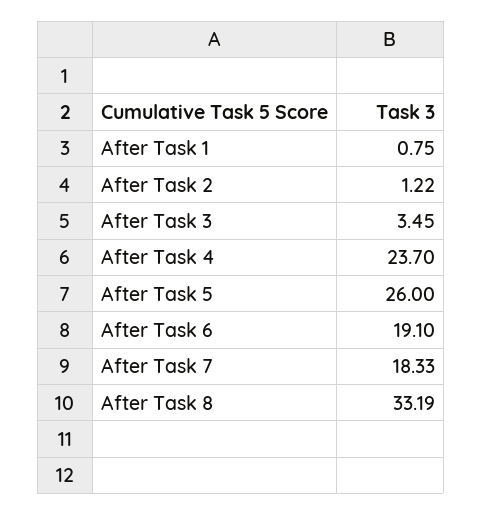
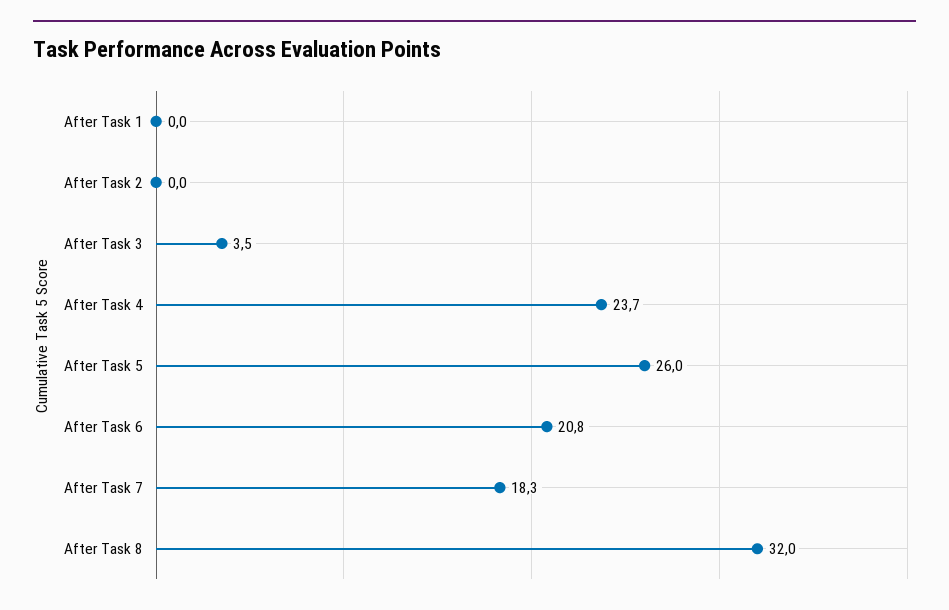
After Task 1: 0.75 -> 0
After Task 2: 1.22 -> 0
After Task 6: 19.1 -> 20.8
After Task 8: 33.19 -> 32

